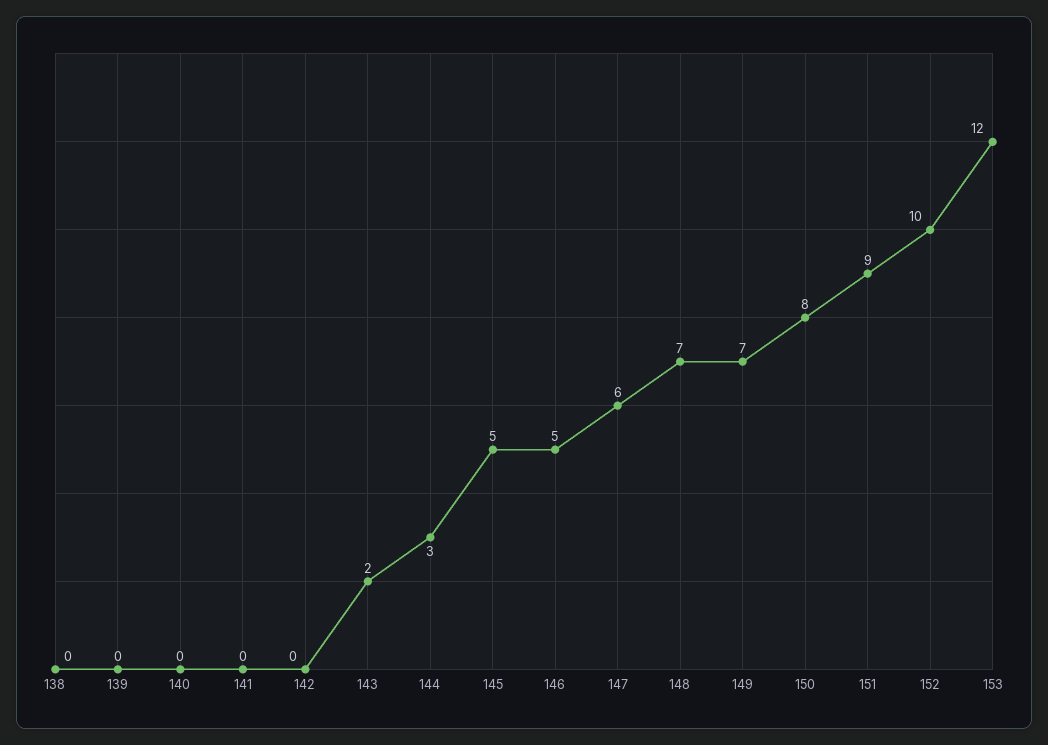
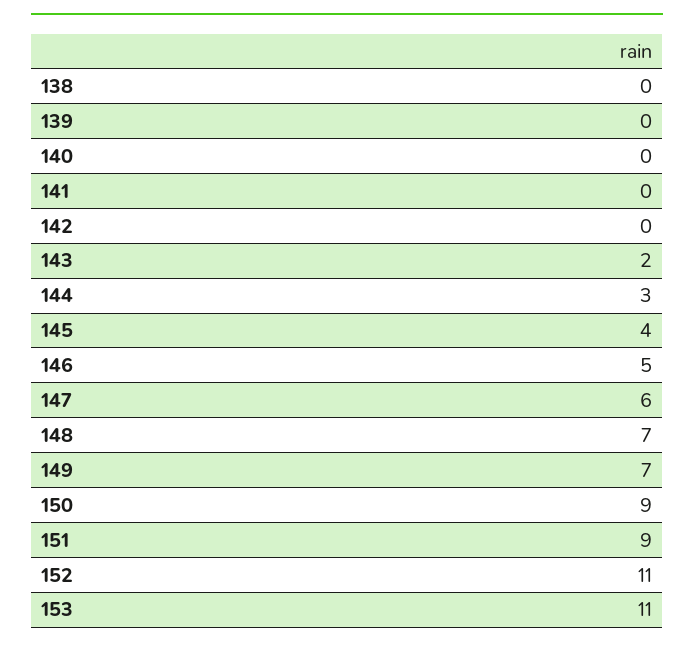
145: 5 -> 4
150: 8 -> 9
152: 10 -> 11
153: 12 -> 11

